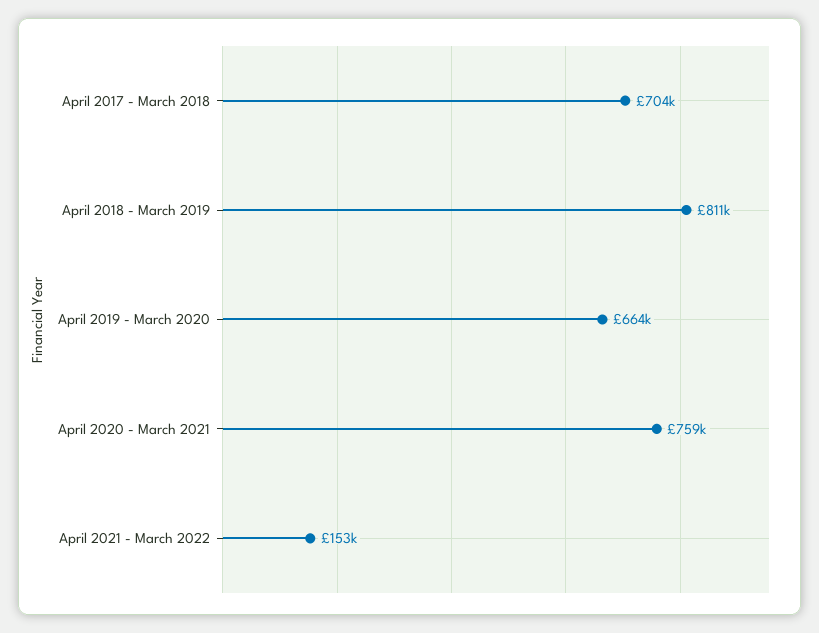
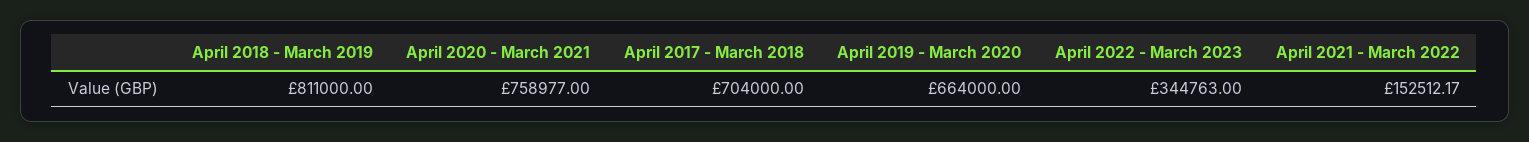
April 2022 - March 2023: none -> 344763

